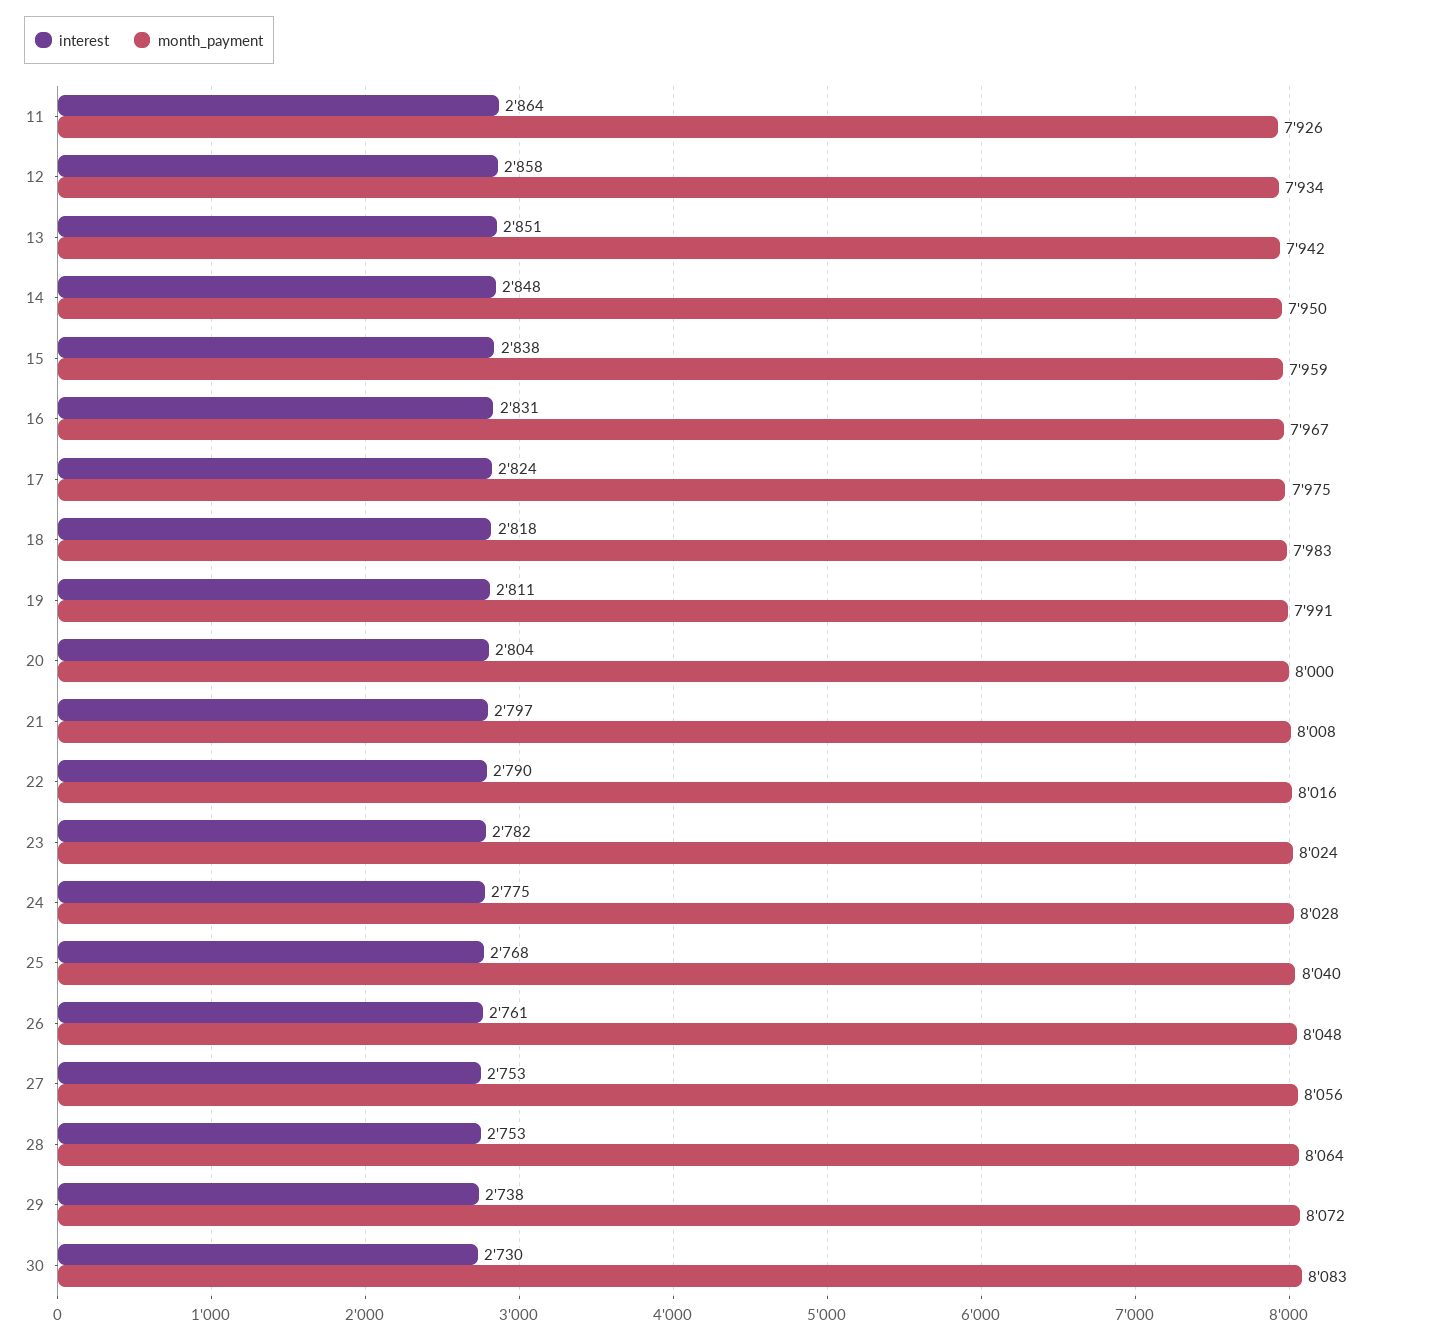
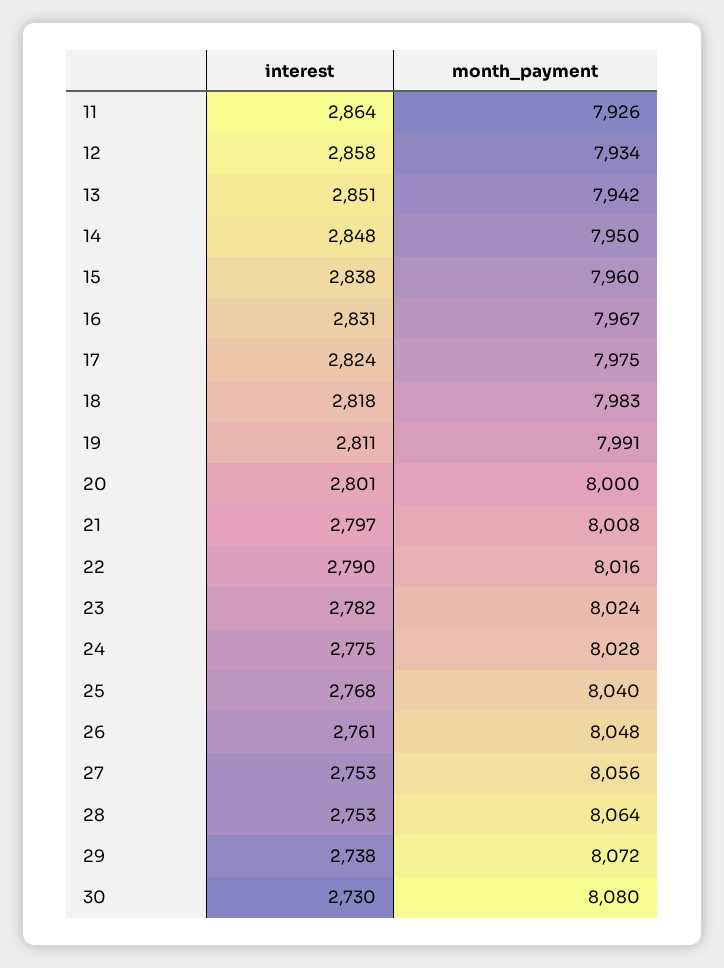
month_payment, 15: 7959 -> 7960
interest, 20: 2804 -> 2801
month_payment, 30: 8083 -> 8080

